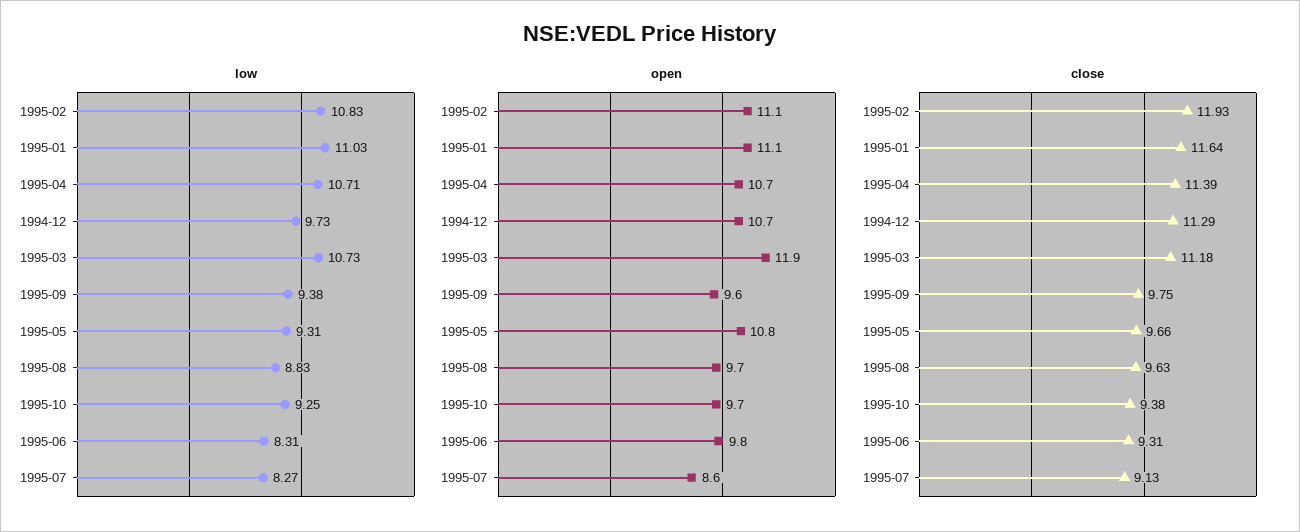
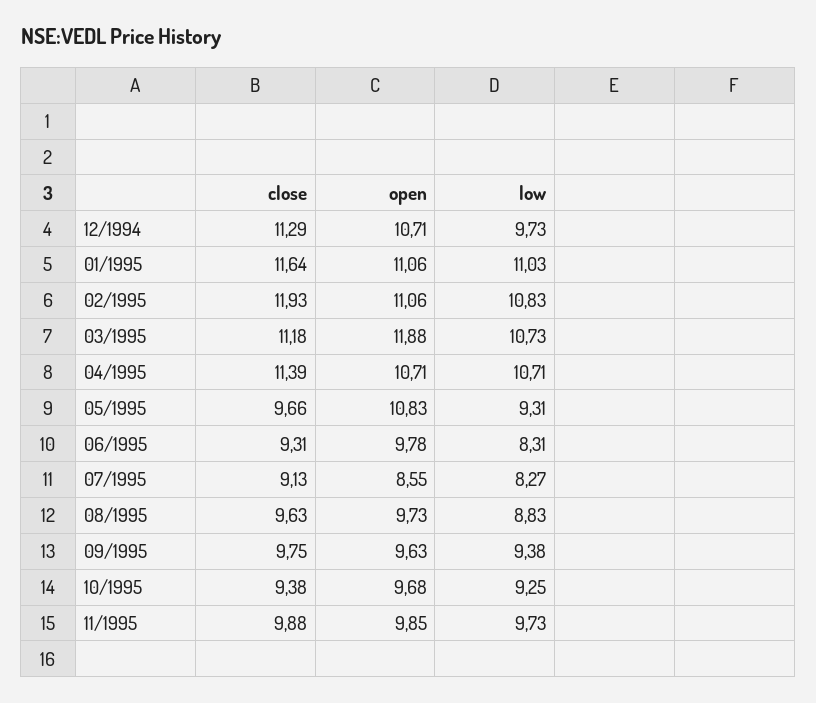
close, 11/1995: none -> 9.88
open, 11/1995: none -> 9.85
low, 11/1995: none -> 9.73

